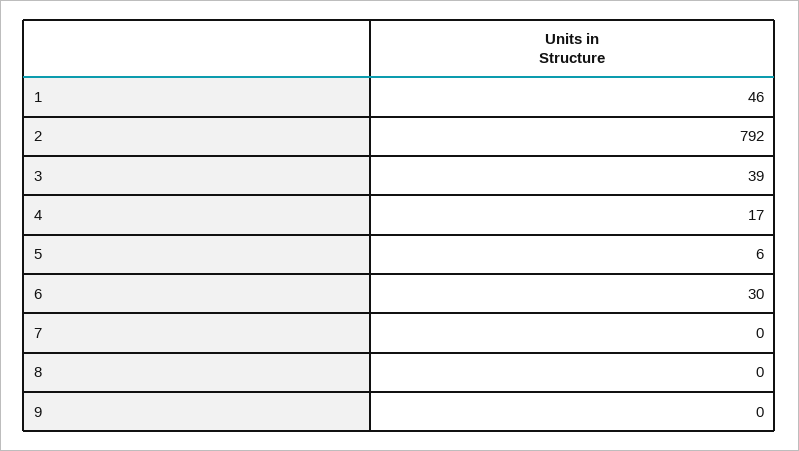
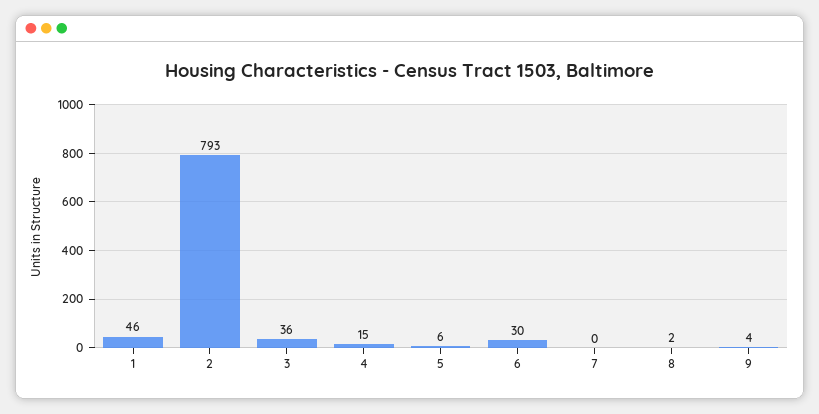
2: 792 -> 793
3: 39 -> 36
4: 17 -> 15
8: 0 -> 2
9: 0 -> 4

